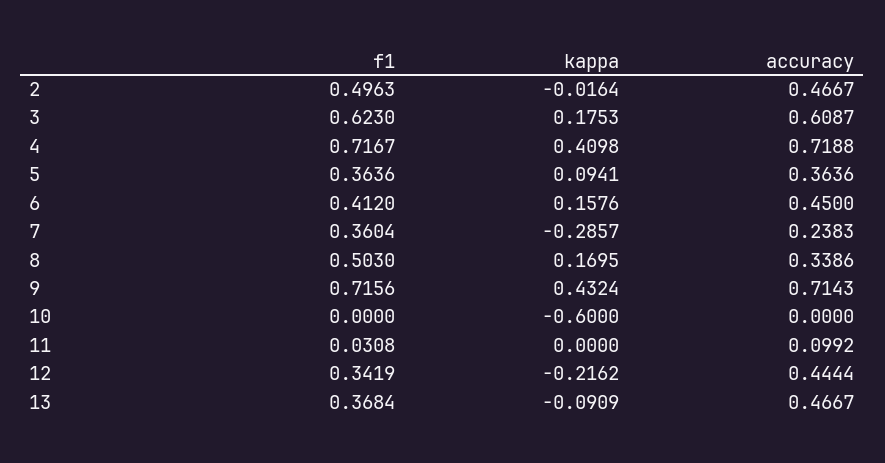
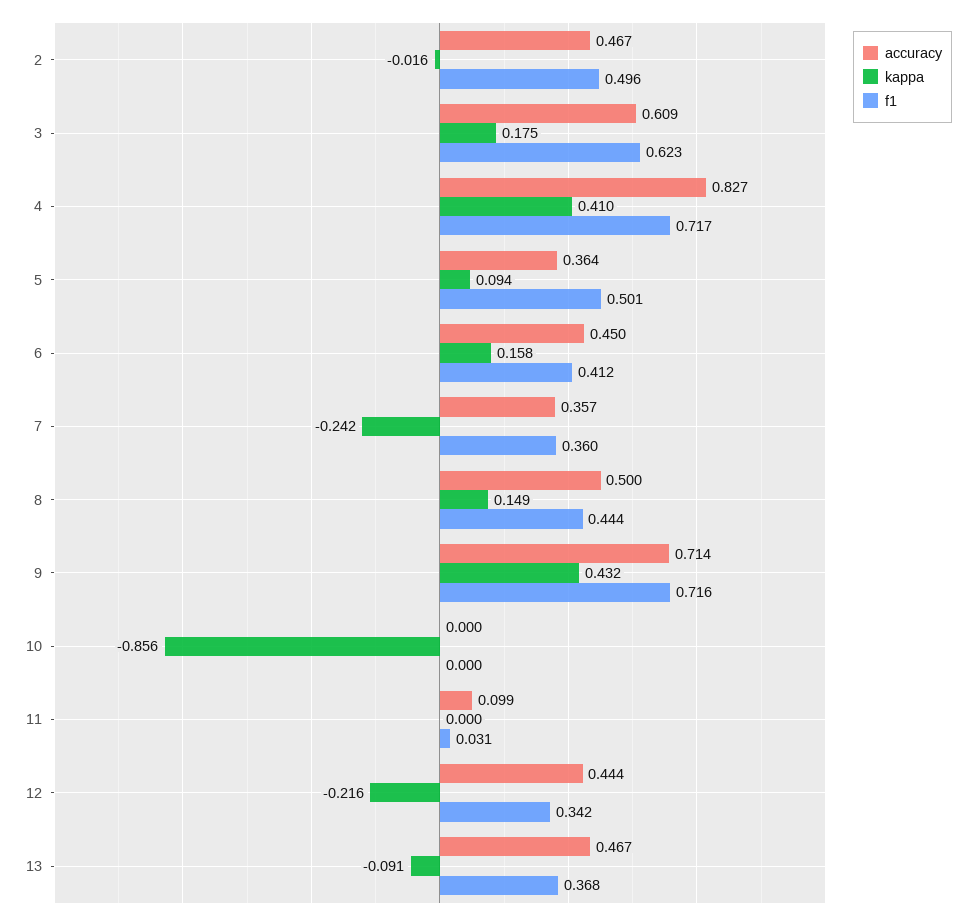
accuracy, 4: 0.7188 -> 0.827
f1, 5: 0.3636 -> 0.501
kappa, 7: -0.2857 -> -0.242
accuracy, 7: 0.2383 -> 0.357
f1, 8: 0.503 -> 0.444
kappa, 8: 0.1695 -> 0.149
accuracy, 8: 0.3386 -> 0.5
kappa, 10: -0.6 -> -0.856

